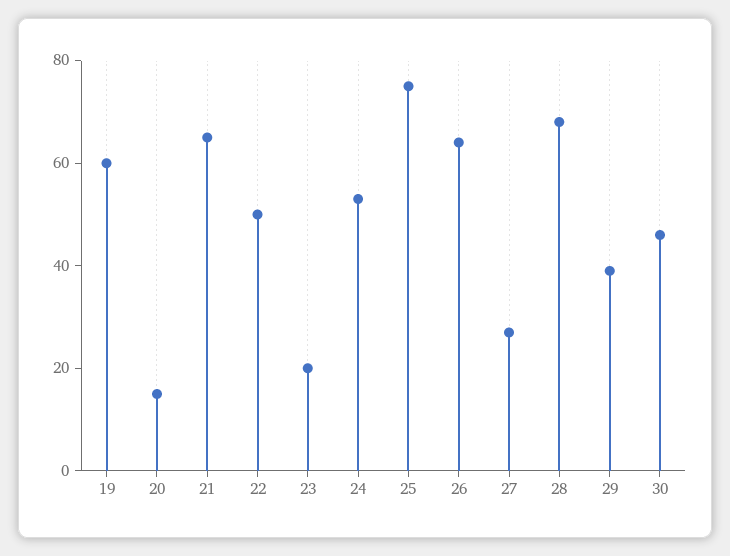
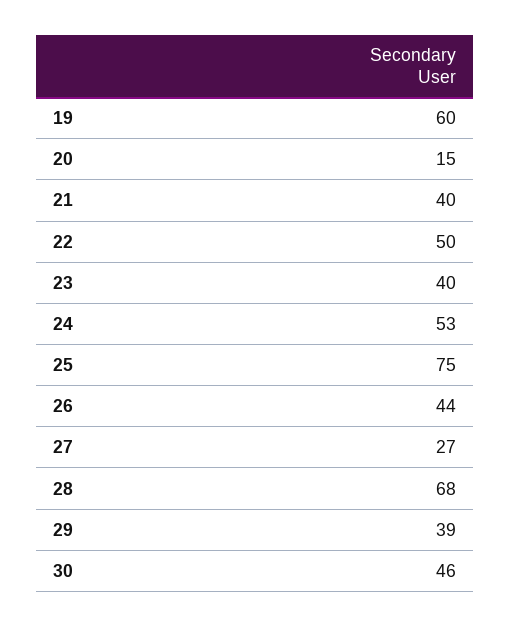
21: 65 -> 40
23: 20 -> 40
26: 65 -> 44

